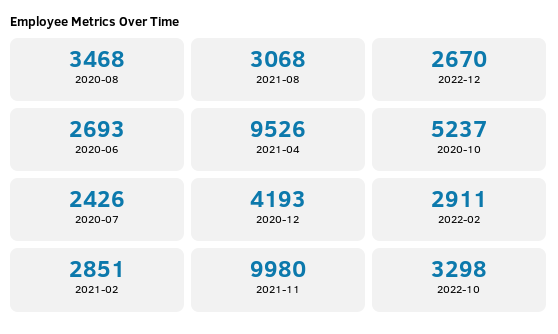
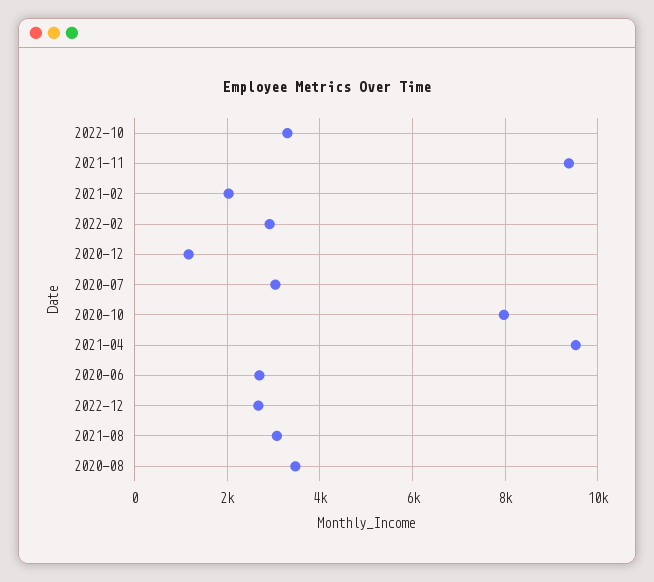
2020-10: 5237 -> 8000
2020-07: 2426 -> 3000
2020-12: 4193 -> 1200
2021-02: 2851 -> 2000
2021-11: 9980 -> 9400

